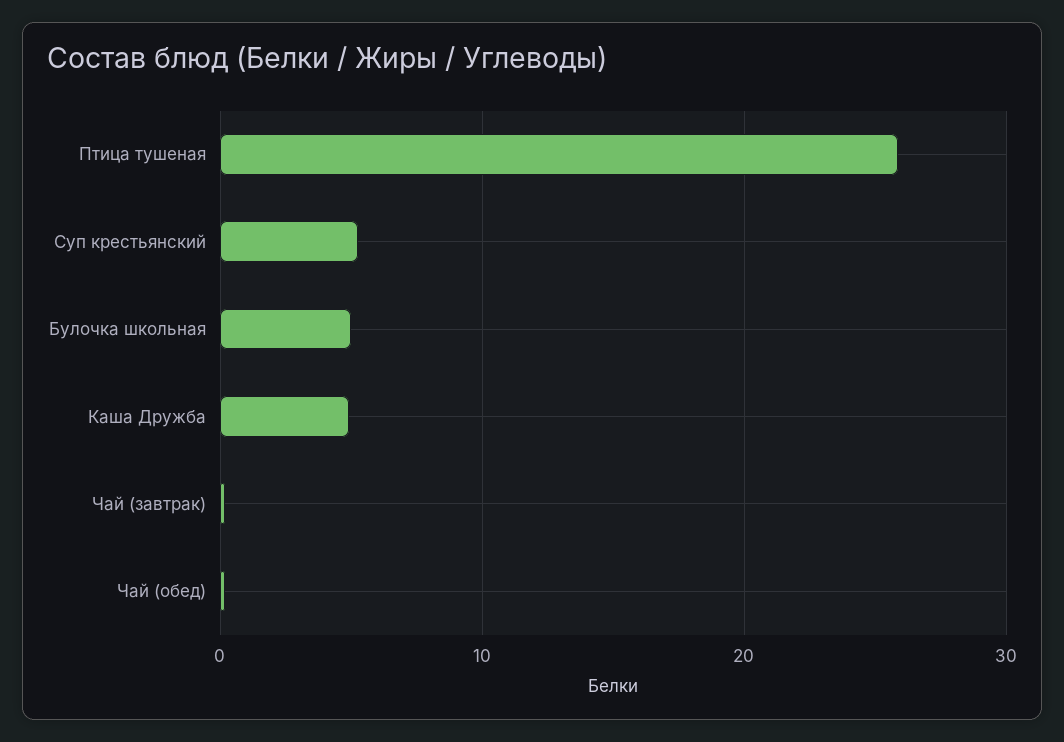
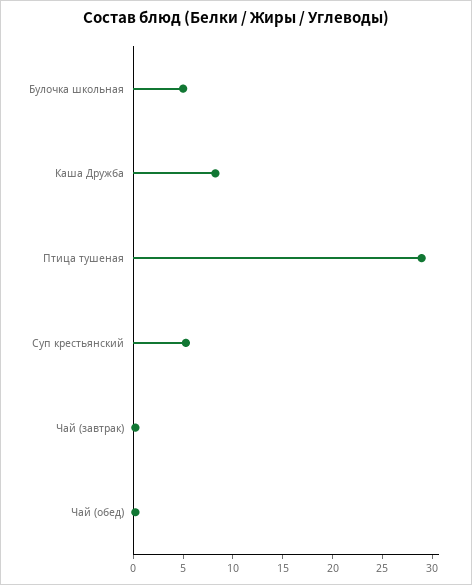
Птица тушеная: 26 -> 29
Каша Дружба: 5 -> 8

